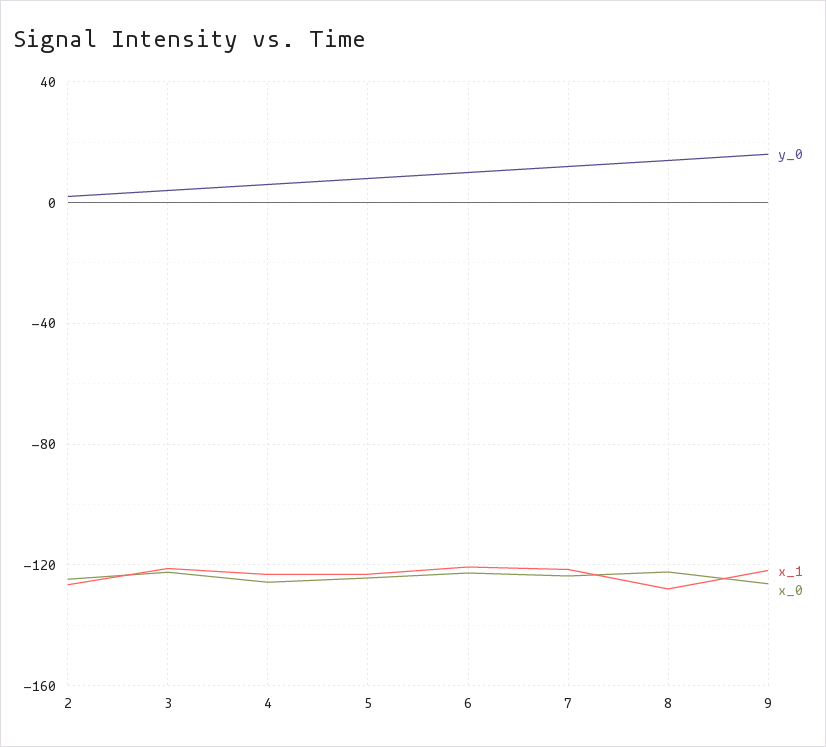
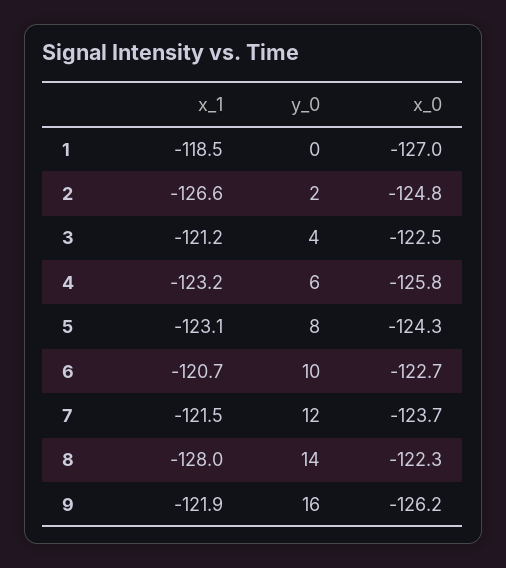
x_1, 1: none -> -118.5
y_0, 1: none -> 0
x_0, 1: none -> -127

